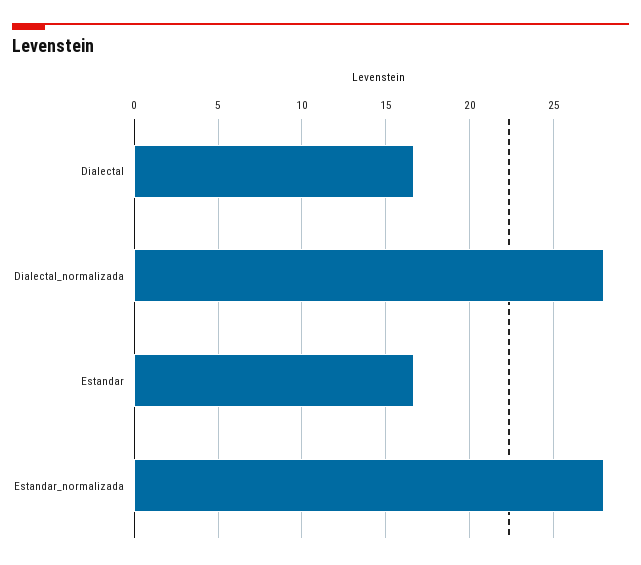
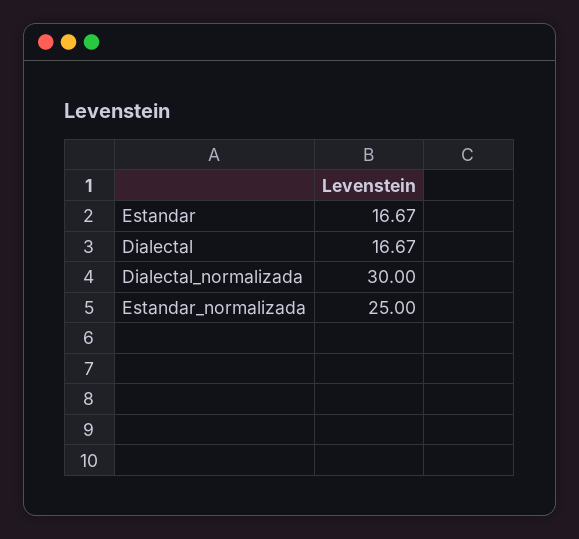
Dialectal_normalizada: 28 -> 30
Estandar_normalizada: 28 -> 25

